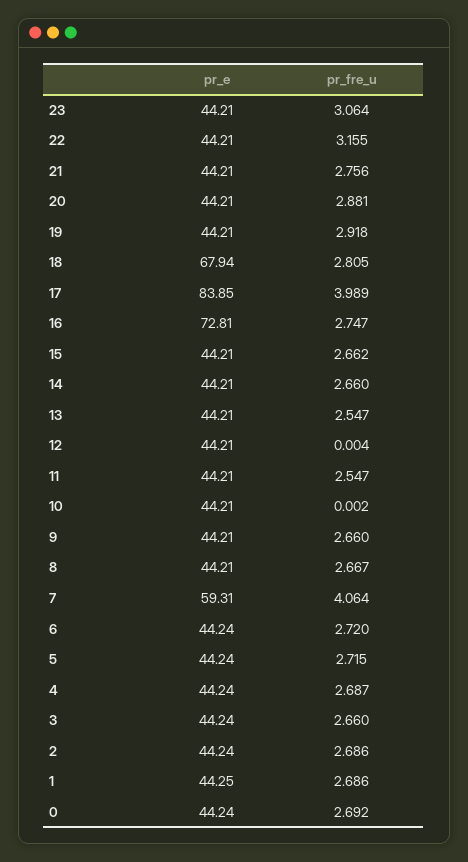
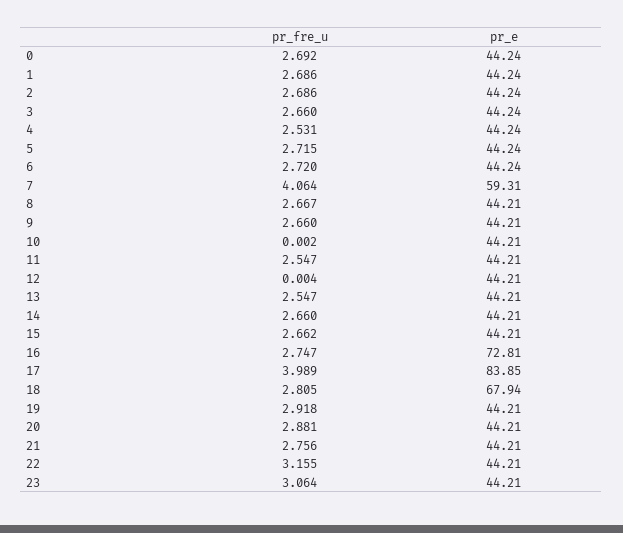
pr_fre_u, 4: 2.687 -> 2.531
pr_e, 1: 44.25 -> 44.24

